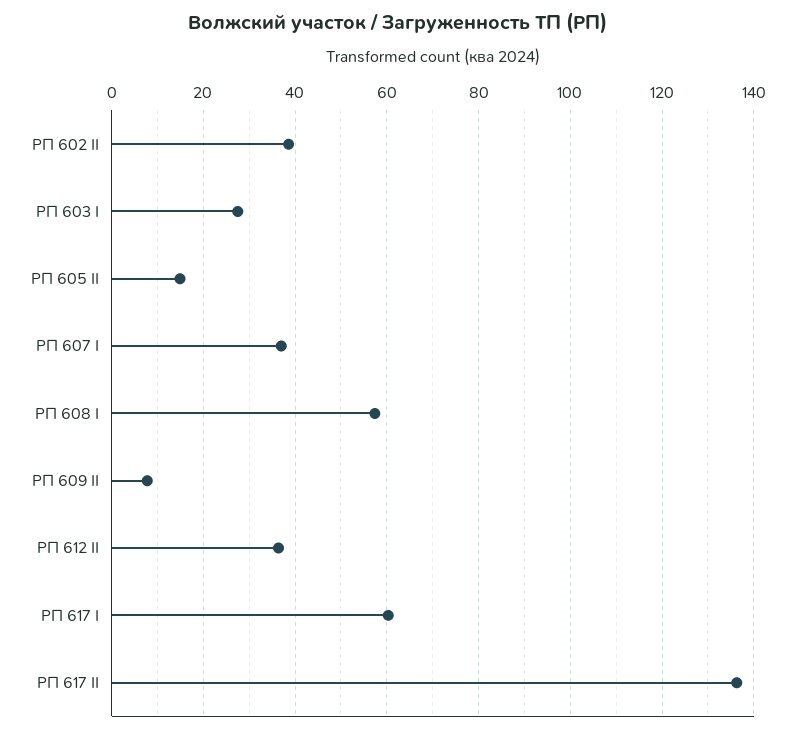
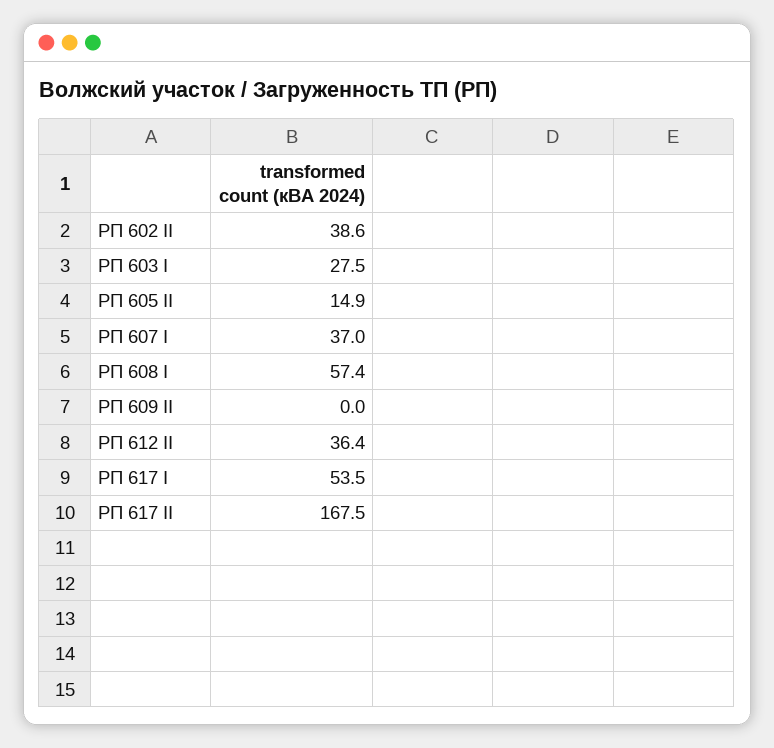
РП 609 II: 8 -> 0
РП 617 I: 60 -> 53.5
РП 617 II: 136 -> 167.5

